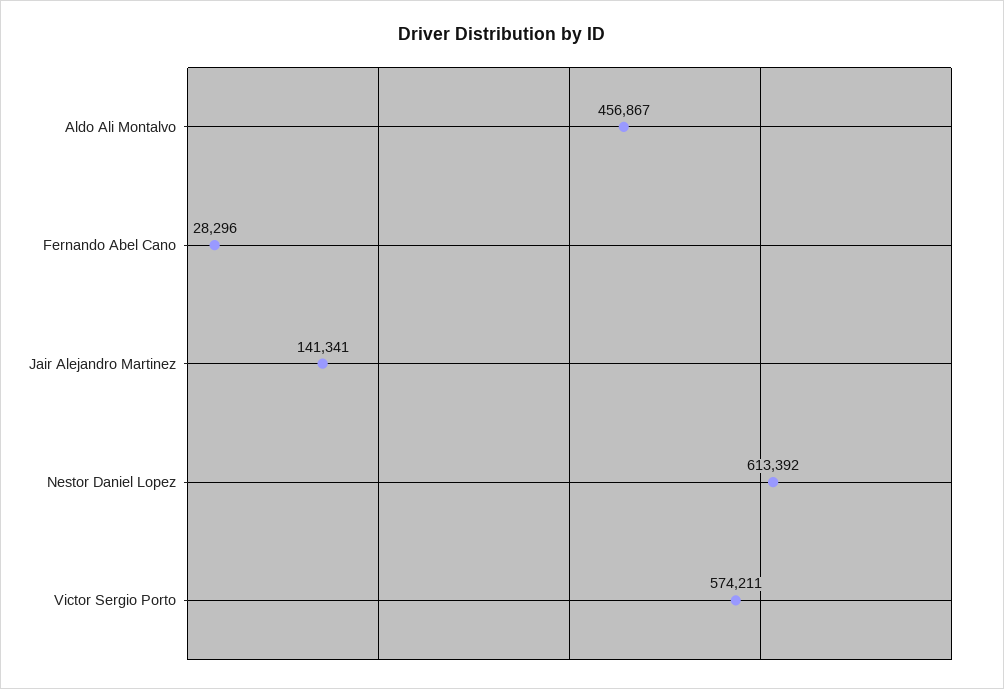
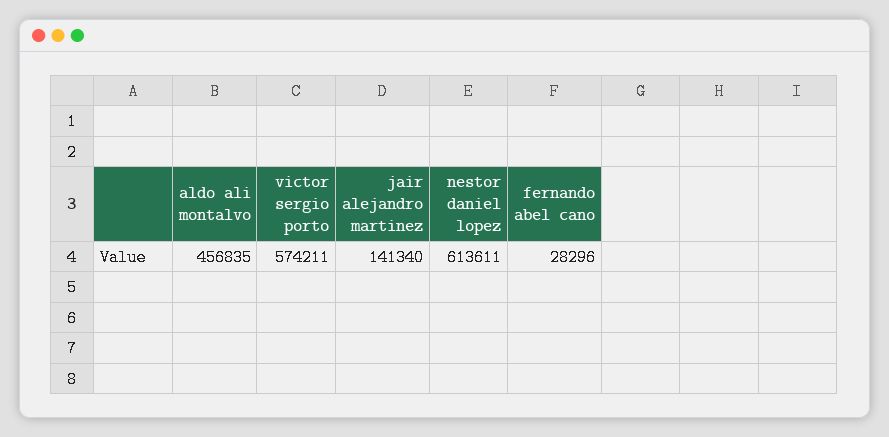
Aldo Ali Montalvo: 456867 -> 456835
Jair Alejandro Martinez: 141341 -> 141340
Nestor Daniel Lopez: 613392 -> 613611

